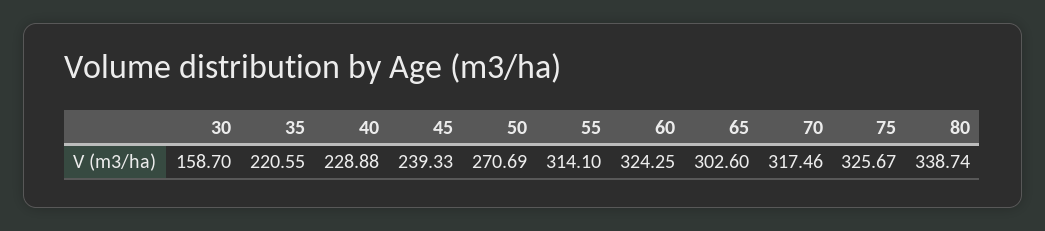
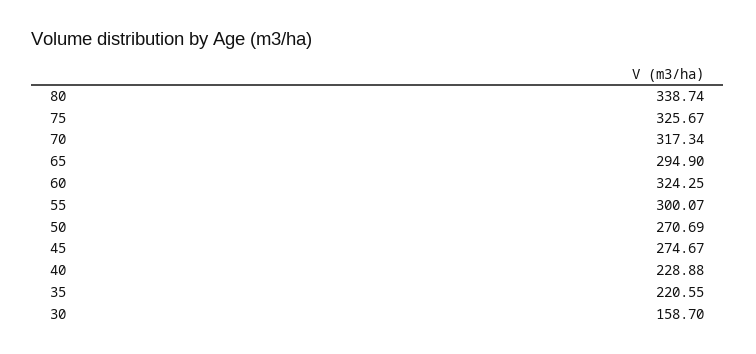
45: 239.33 -> 274.67
55: 314.1 -> 300.07
65: 302.6 -> 294.9
70: 317.46 -> 317.34

